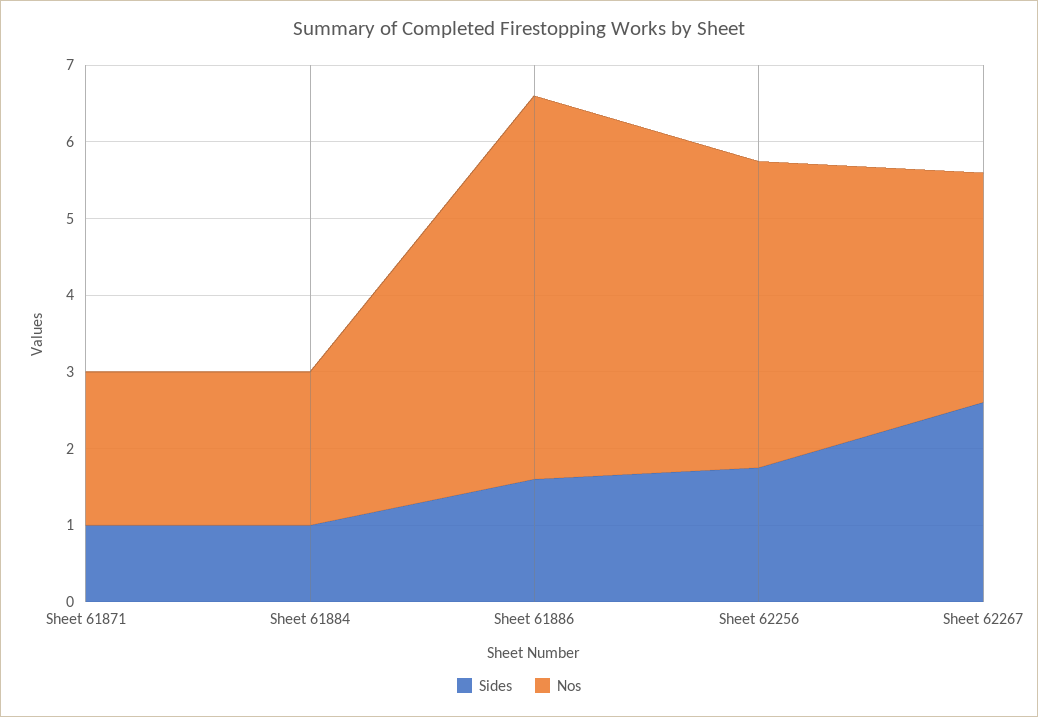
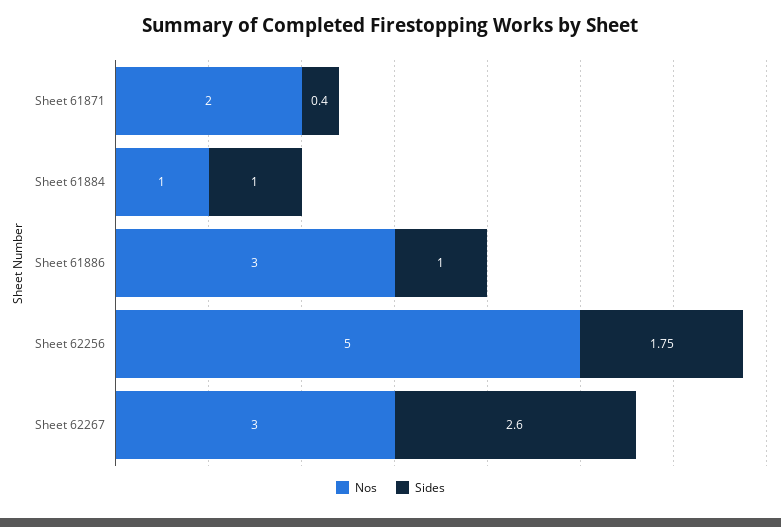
Sides, Sheet 61871: 1 -> 0.4
Nos, Sheet 61884: 2 -> 1
Sides, Sheet 61886: 1.6 -> 1
Nos, Sheet 61886: 5 -> 3
Nos, Sheet 62256: 4 -> 5

